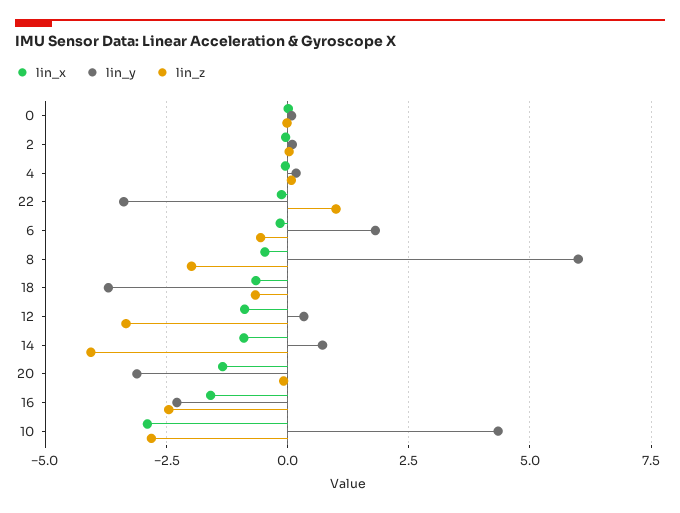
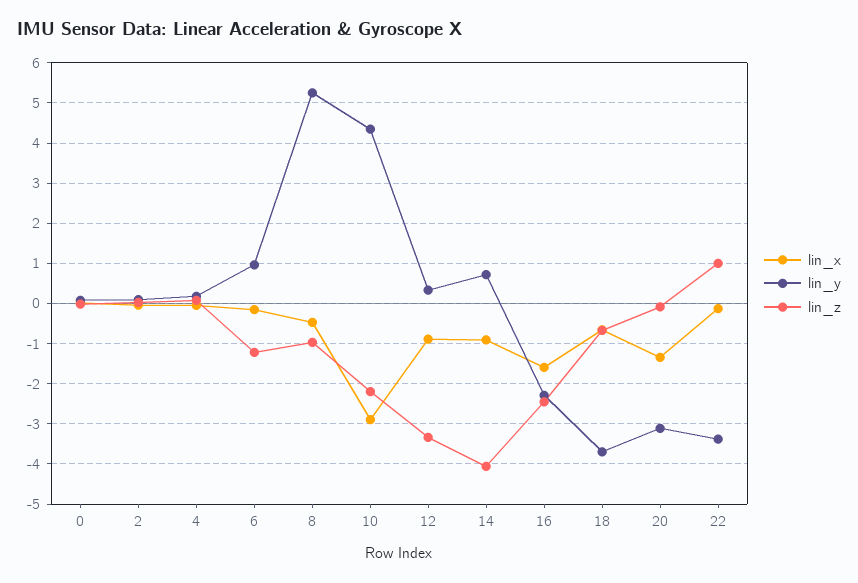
lin_y, 6: 1.75 -> 1
lin_z, 6: -0.5 -> -1.2
lin_y, 8: 6 -> 5.2
lin_z, 8: -2 -> -1
lin_z, 10: -2.75 -> -2.2

